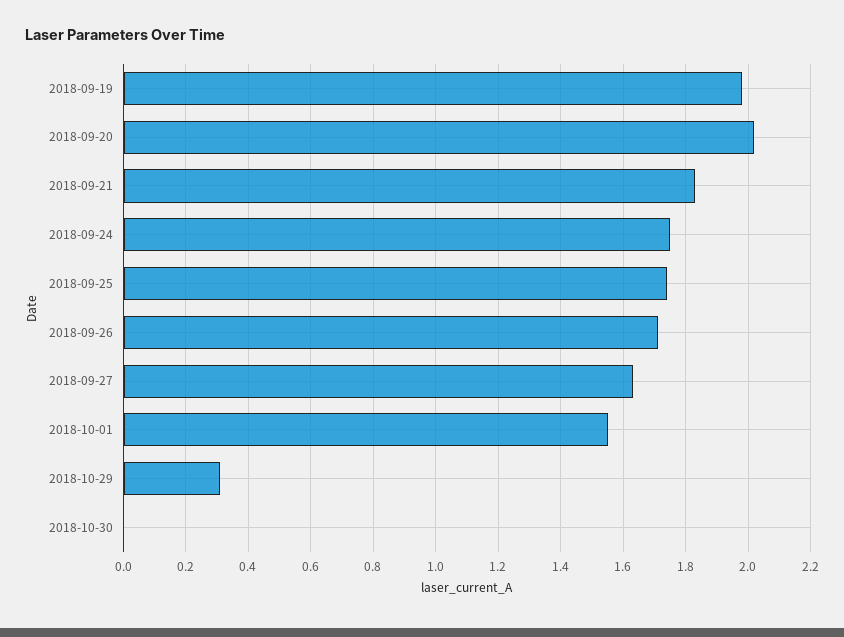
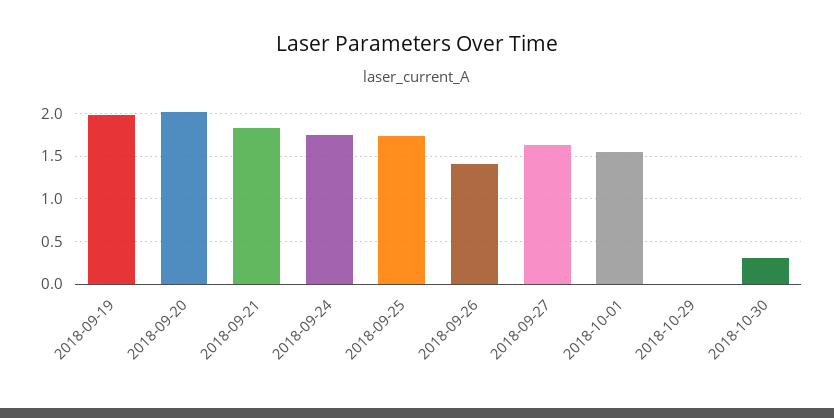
2018-09-26: 1.7 -> 1.4
2018-10-29: 0.3 -> 0
2018-10-30: 0 -> 0.3

